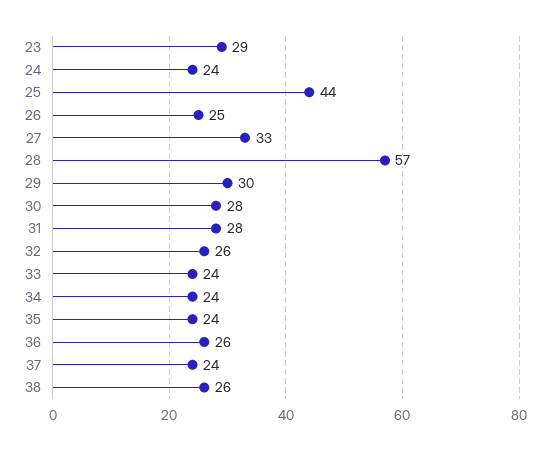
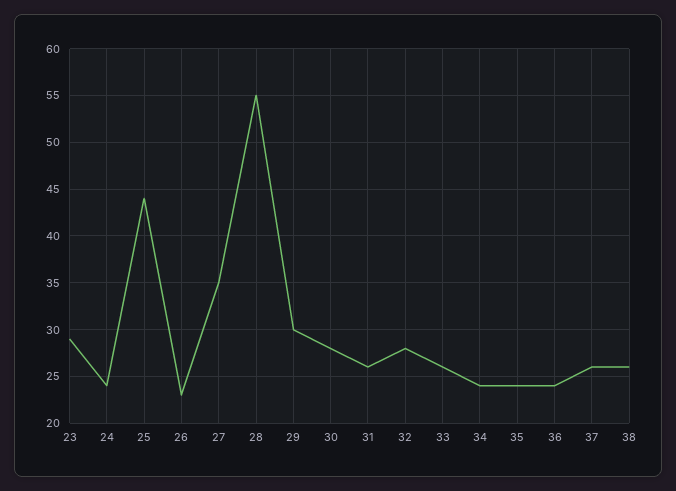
26: 25 -> 23
27: 33 -> 35
28: 57 -> 55
31: 28 -> 26
32: 26 -> 28
33: 24 -> 26
36: 26 -> 24
37: 24 -> 26

